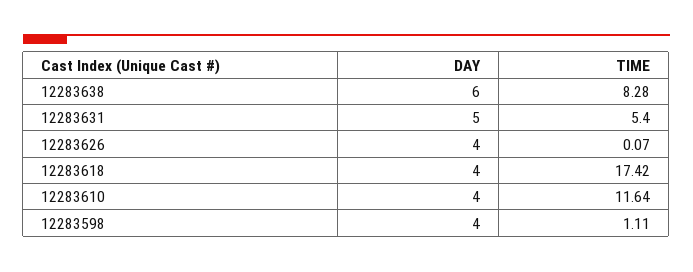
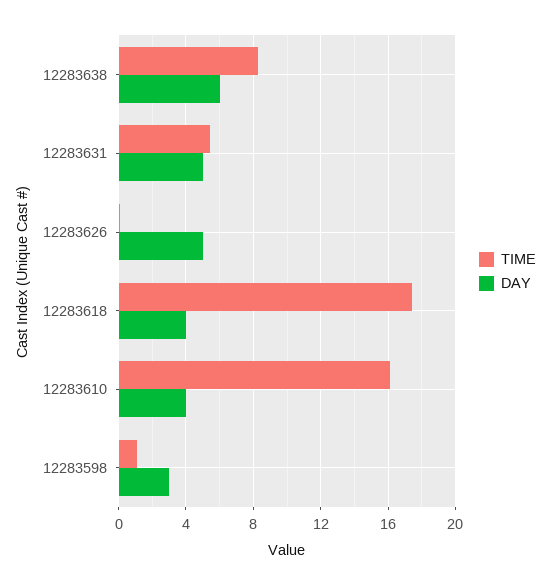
DAY, 12283626: 4 -> 5
TIME, 12283610: 11.64 -> 16
DAY, 12283598: 4 -> 3

